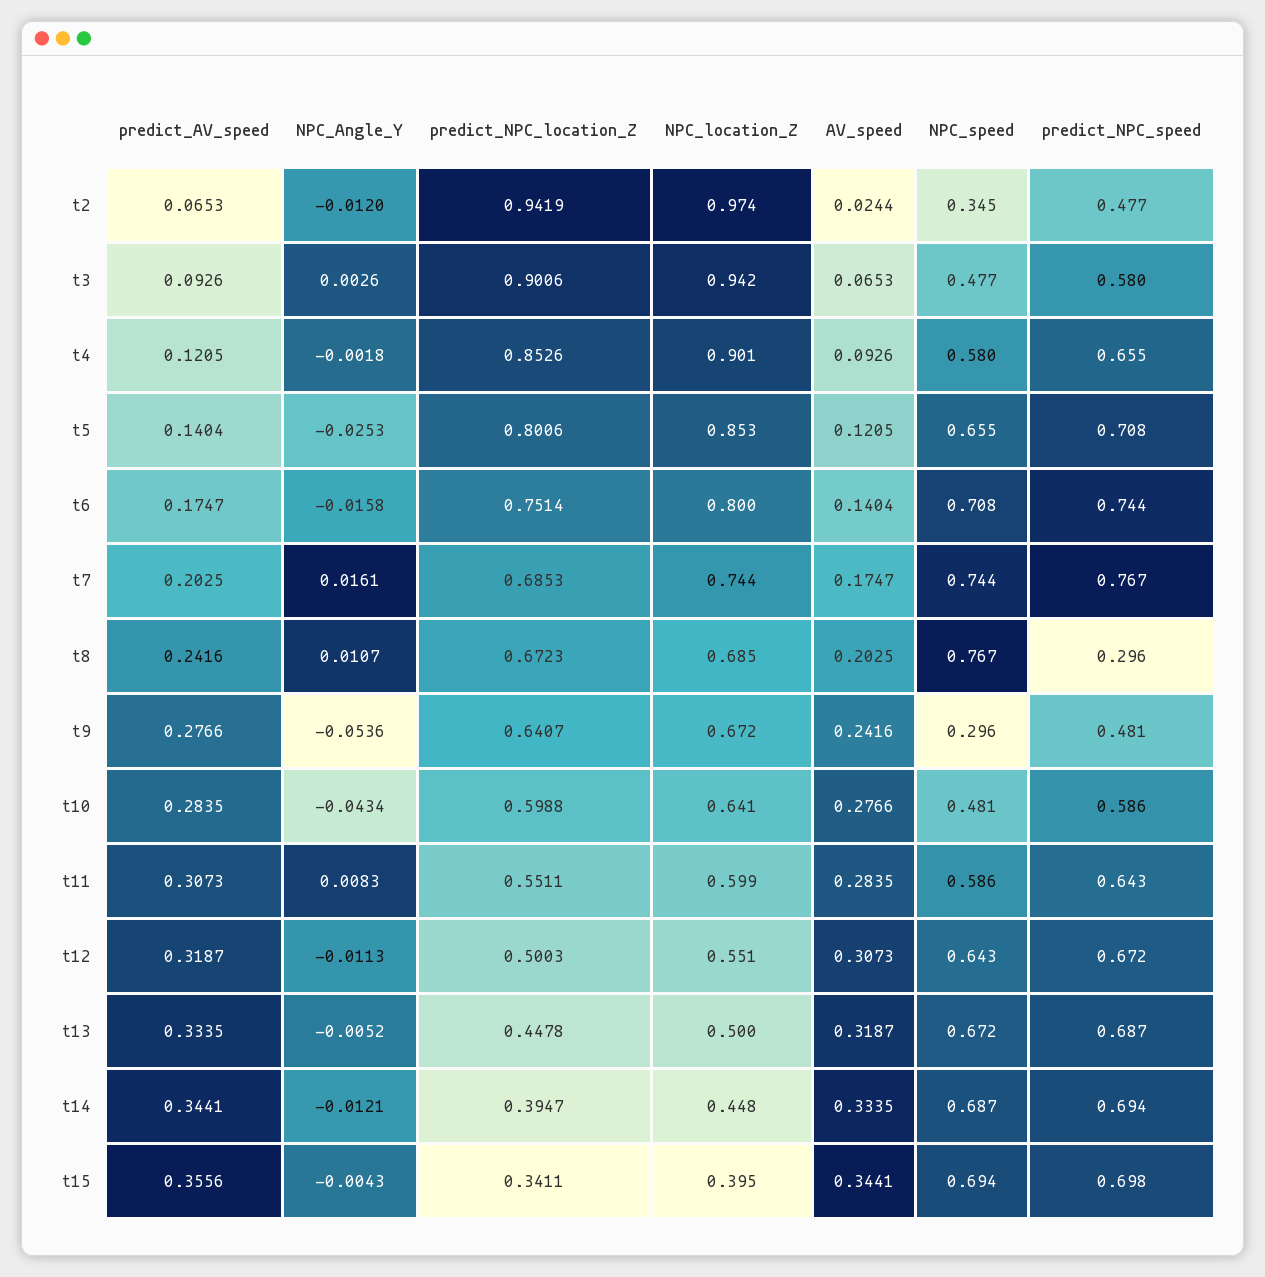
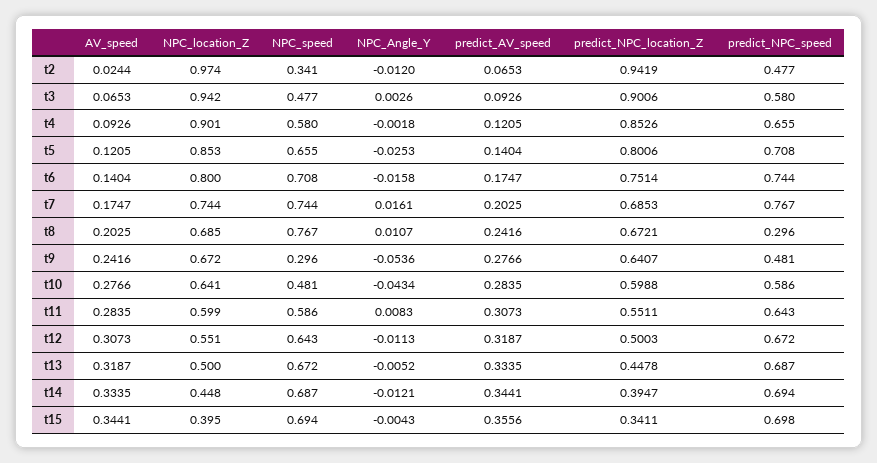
NPC_speed, t2: 0.345 -> 0.341
predict_NPC_location_Z, t8: 0.6723 -> 0.6721

